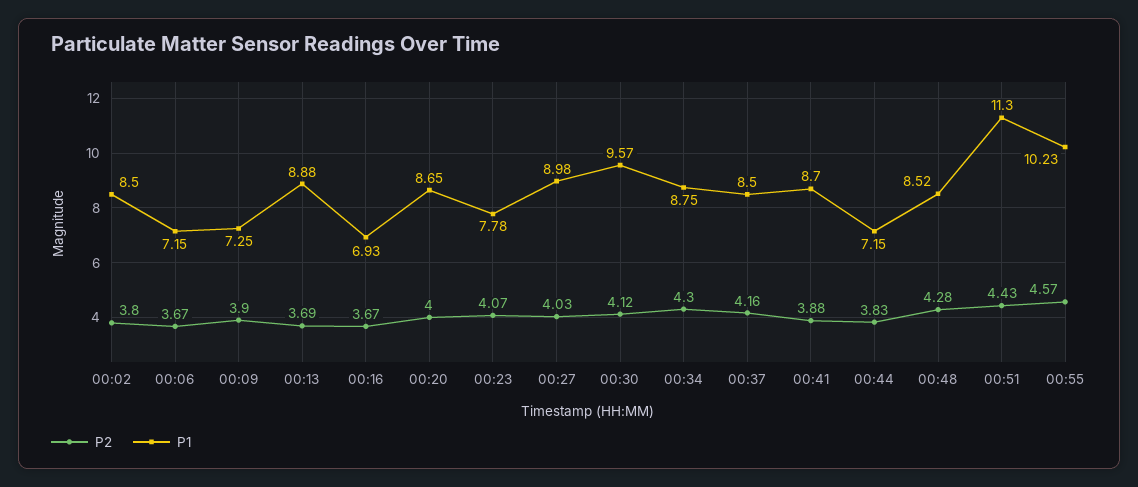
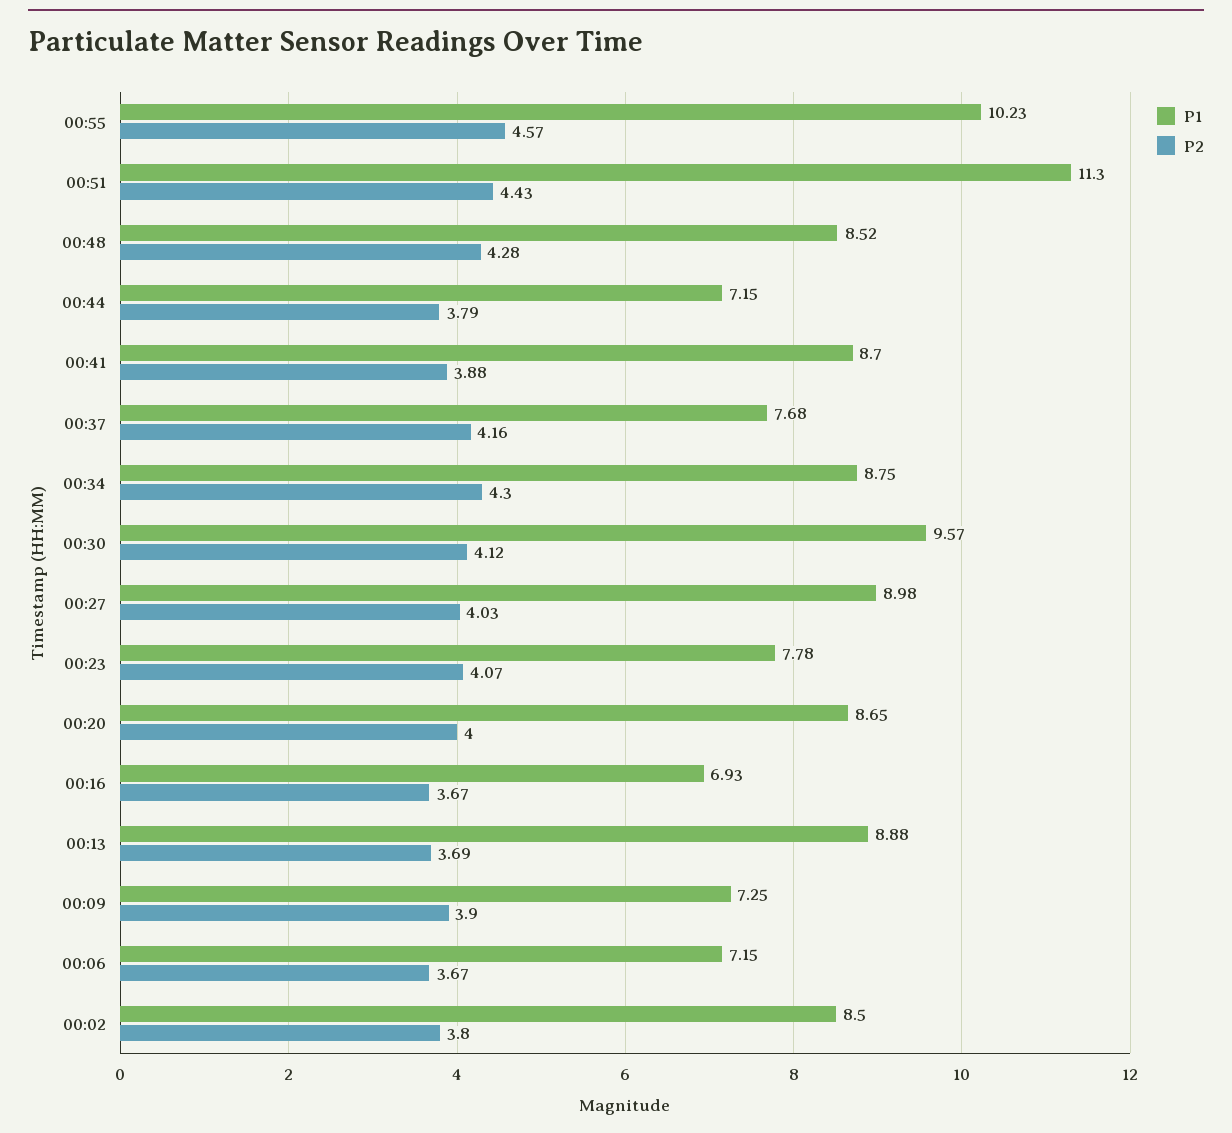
P1, 00:37: 8.5 -> 7.68
P2, 00:44: 3.83 -> 3.79

